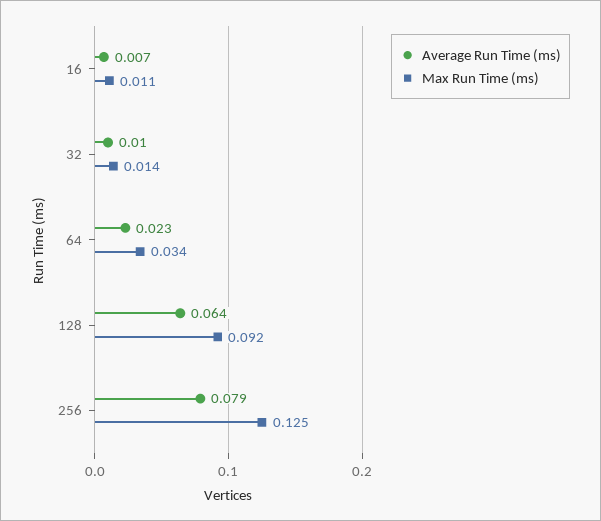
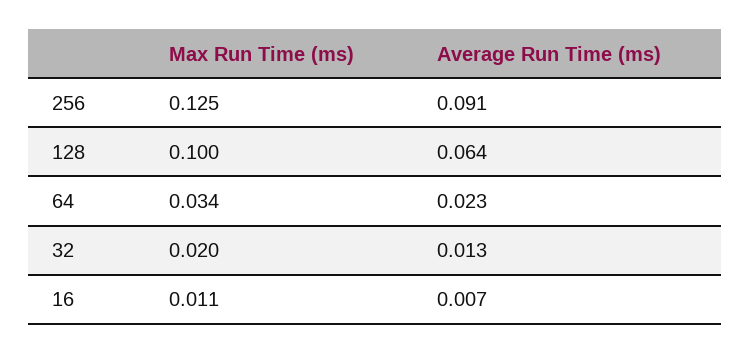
Average Run Time (ms), 32: 0.01 -> 0.013
Max Run Time (ms), 32: 0.014 -> 0.02
Max Run Time (ms), 128: 0.092 -> 0.1
Average Run Time (ms), 256: 0.079 -> 0.091

